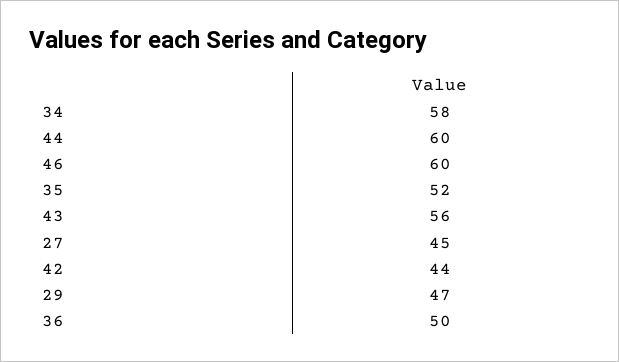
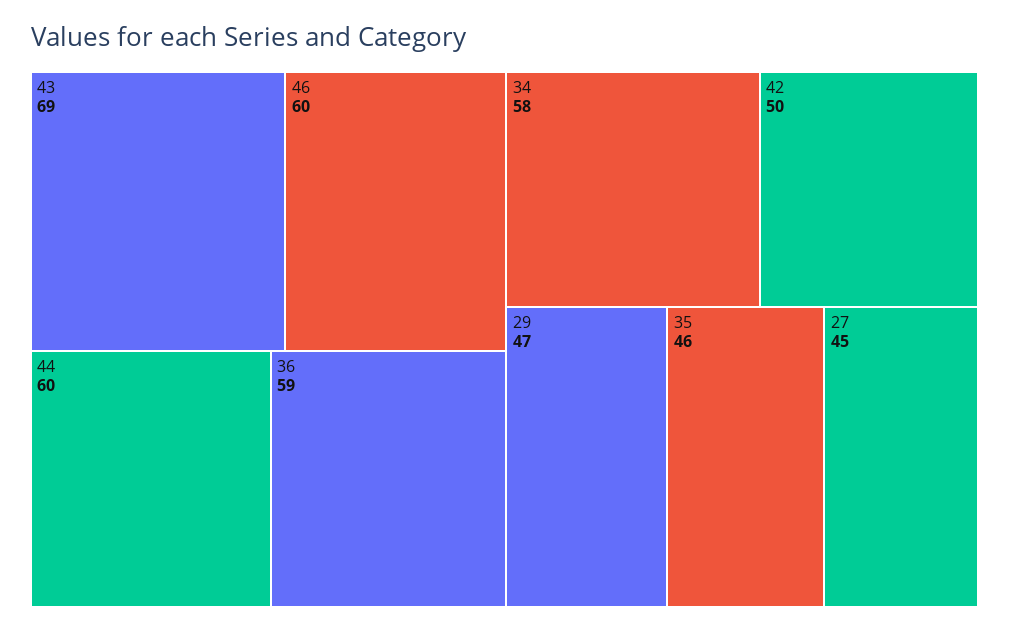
35: 52 -> 46
43: 56 -> 69
42: 44 -> 50
36: 50 -> 59

